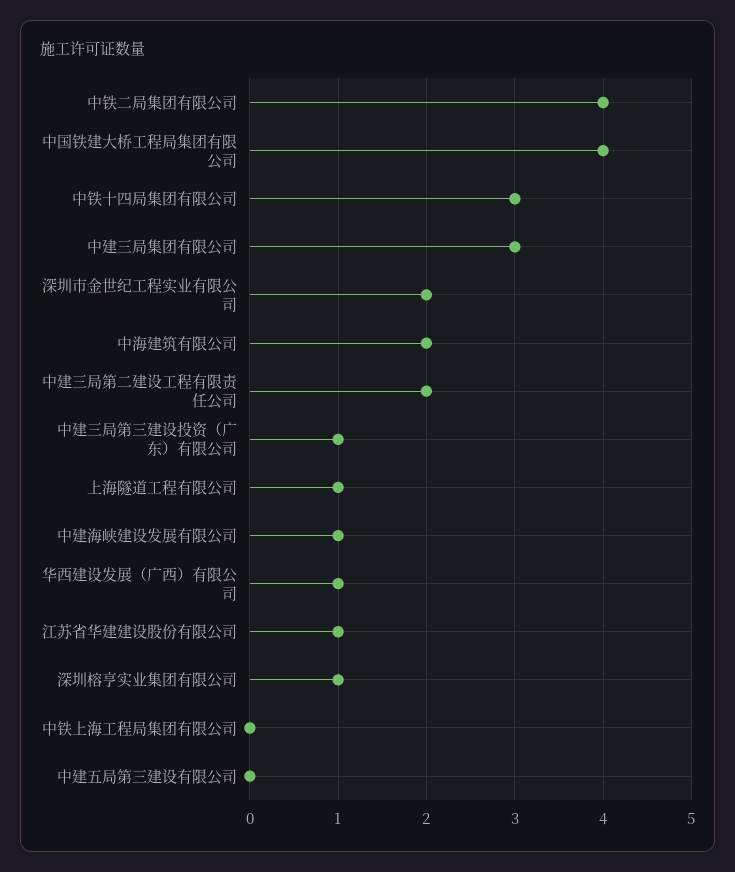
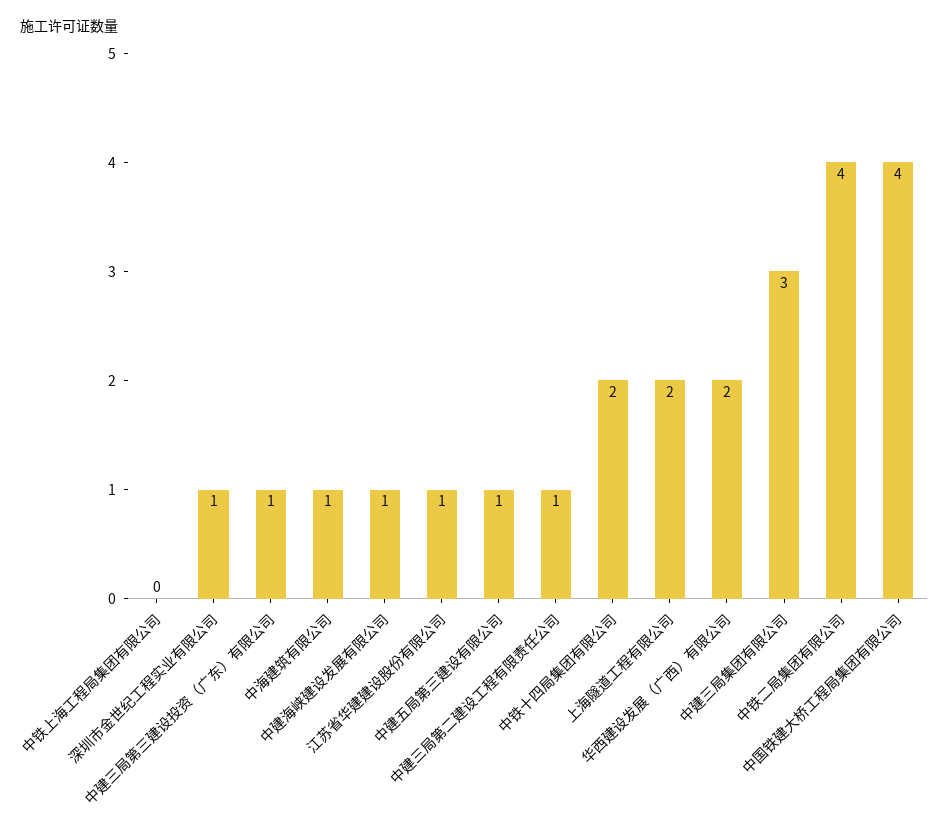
中铁十四局集团有限公司: 3 -> 2
深圳市金世纪工程实业有限公司: 2 -> 1
中海建筑有限公司: 2 -> 1
中建三局第二建设工程有限责任公司: 2 -> 1
上海隧道工程有限公司: 1 -> 2
华西建设发展（广西）有限公司: 1 -> 2
深圳榕亨实业集团有限公司: 1 -> none
中建五局第三建设有限公司: 0 -> 1

